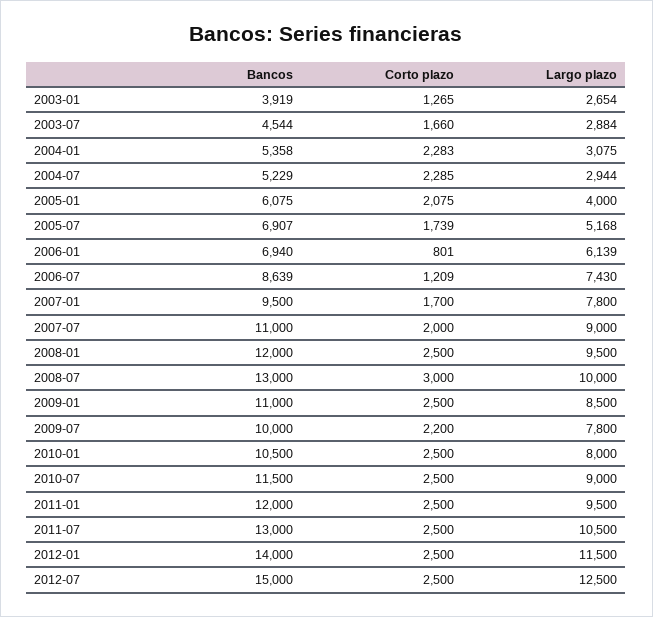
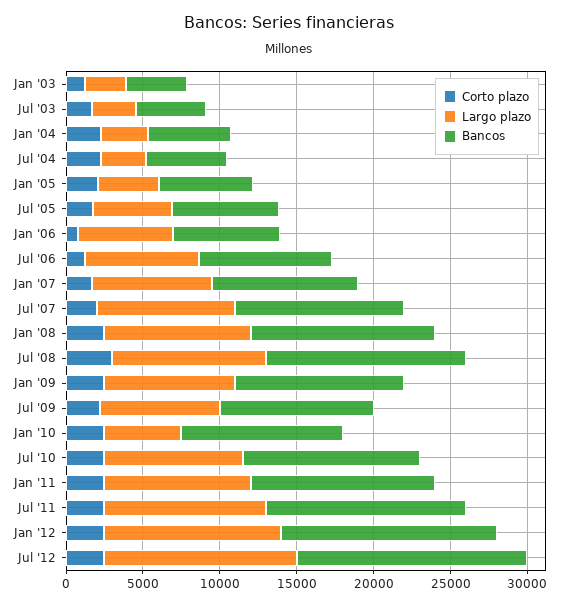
Largo plazo, 2010-01: 8000 -> 5000

